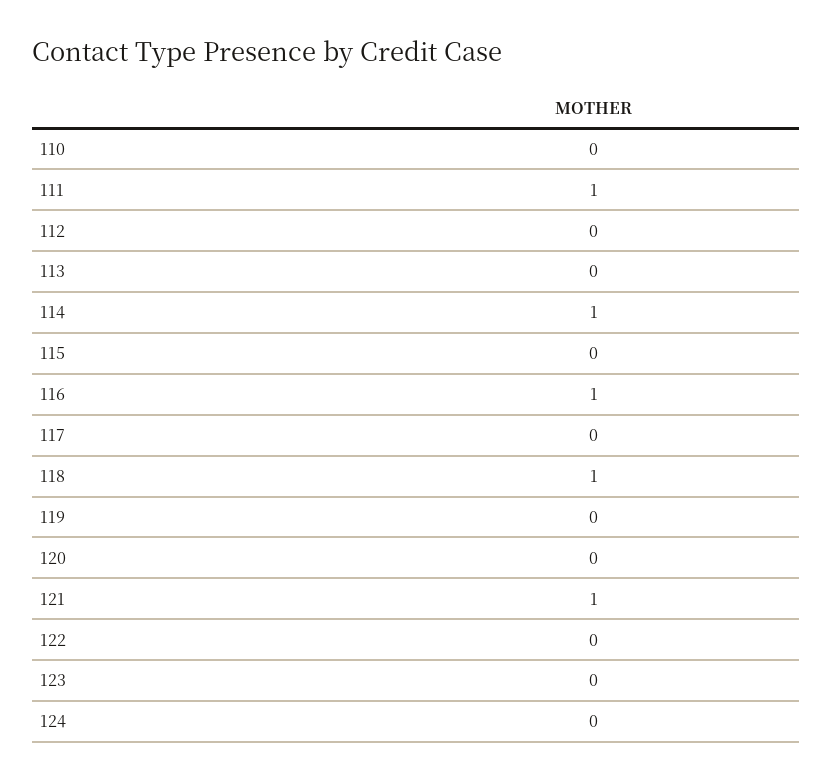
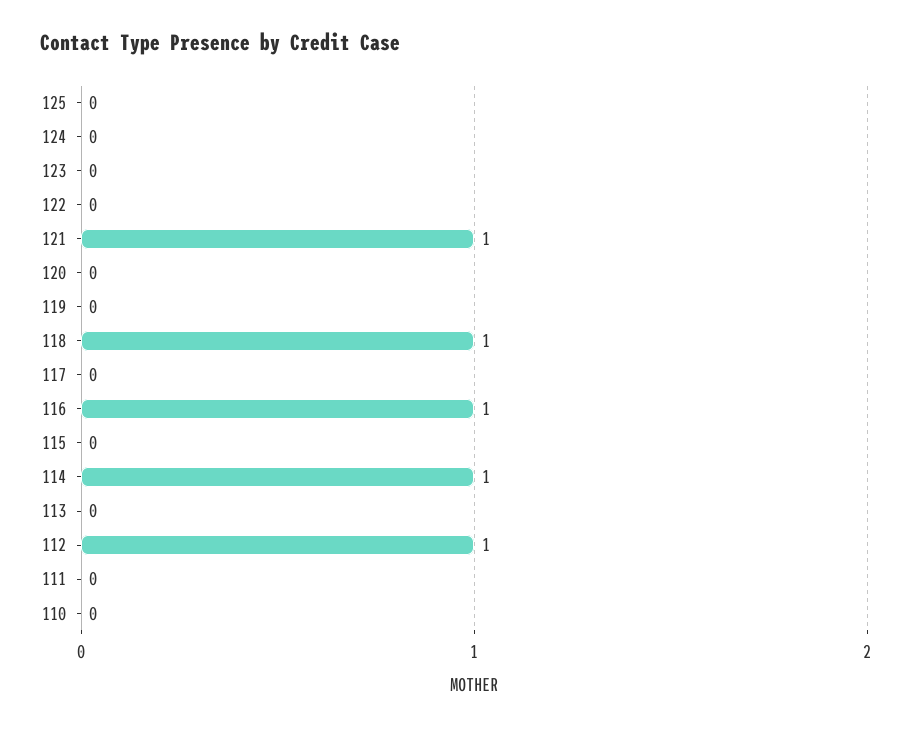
111: 1 -> 0
112: 0 -> 1
125: none -> 0

